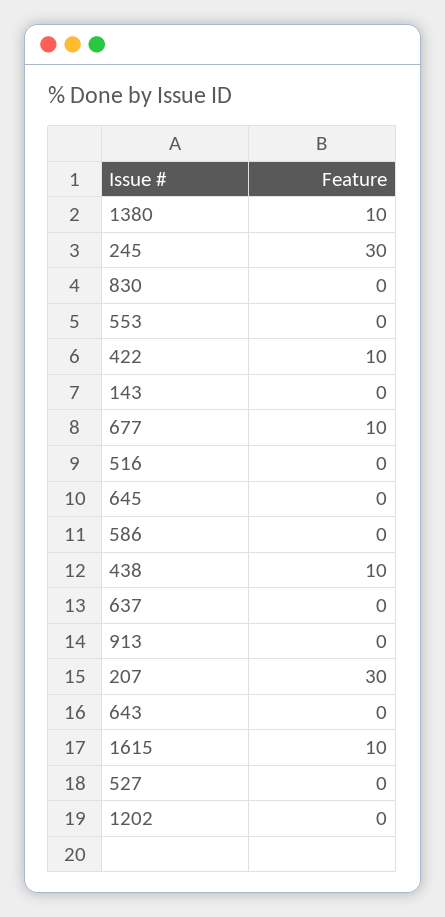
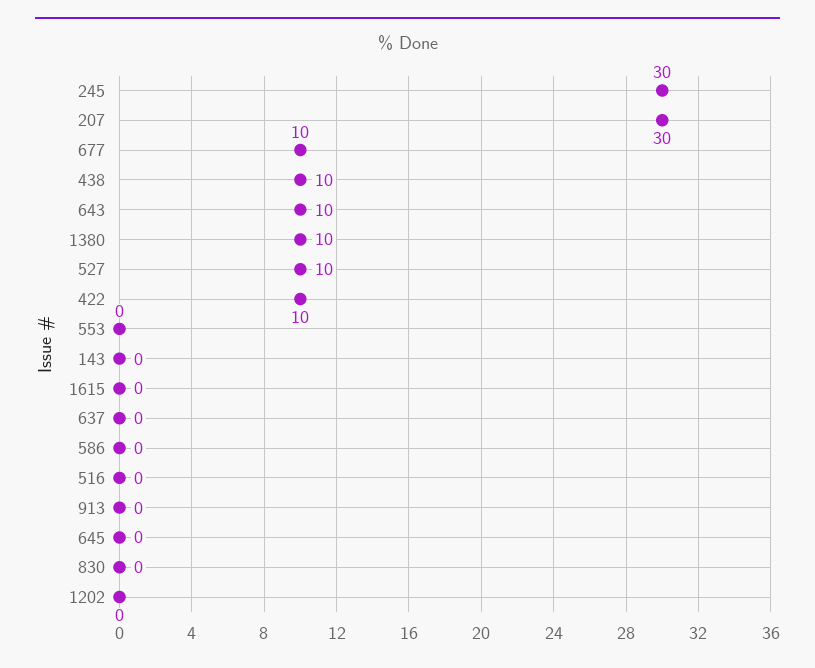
643: 0 -> 10
1615: 10 -> 0
527: 0 -> 10

